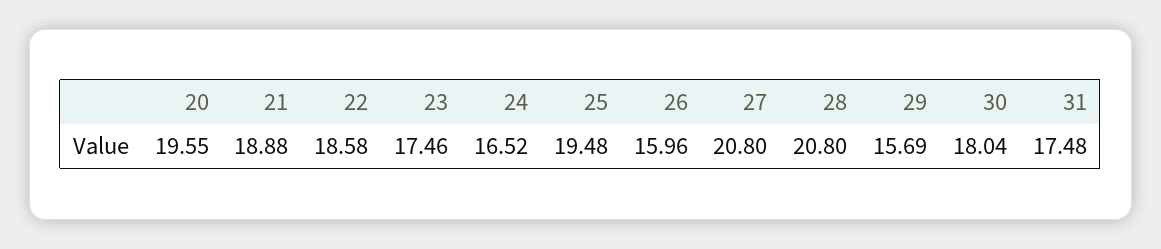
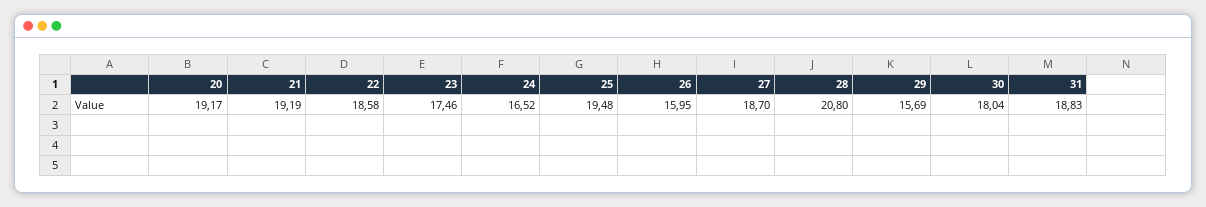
20: 19.55 -> 19.17
21: 18.88 -> 19.19
26: 15.96 -> 15.95
27: 20.8 -> 18.7
31: 17.48 -> 18.83

